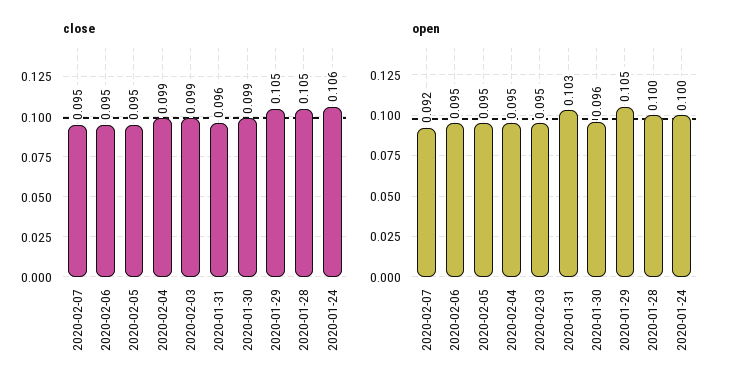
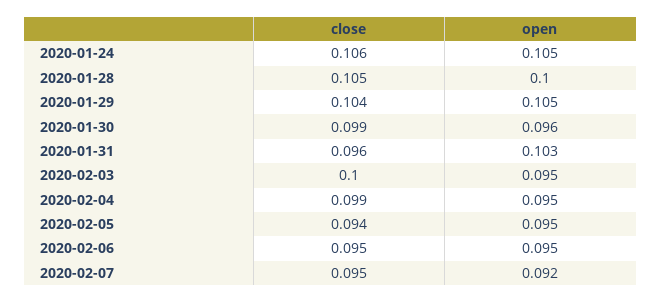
close, 2020-02-05: 0.095 -> 0.094
close, 2020-02-03: 0.099 -> 0.1
close, 2020-01-29: 0.105 -> 0.104
open, 2020-01-24: 0.1 -> 0.105

